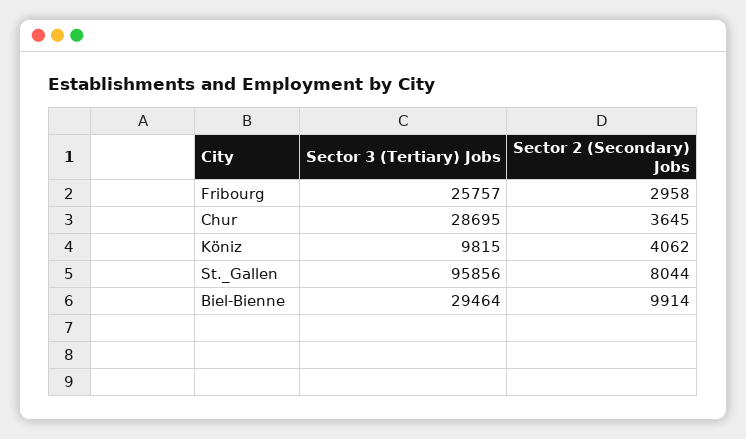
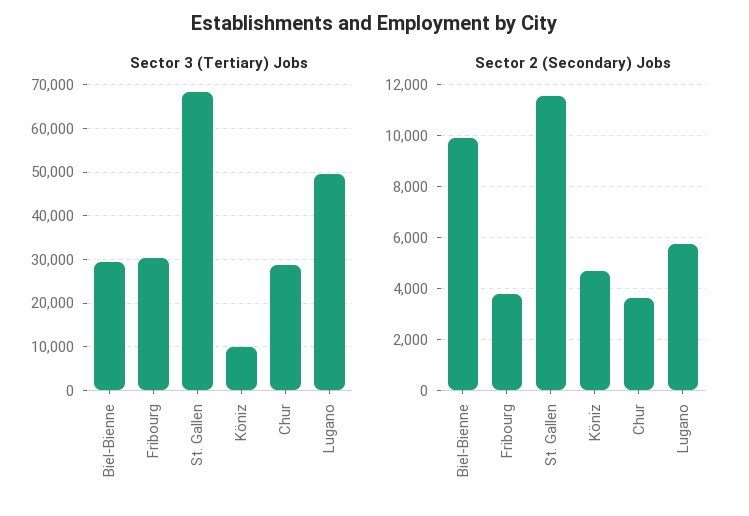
Sector 3 (Tertiary) Jobs, Fribourg: 25757 -> 30000
Sector 2 (Secondary) Jobs, Fribourg: 2958 -> 3750
Sector 2 (Secondary) Jobs, Köniz: 4062 -> 4750
Sector 3 (Tertiary) Jobs, St._Gallen: 95856 -> 68000
Sector 2 (Secondary) Jobs, St._Gallen: 8044 -> 11500
Sector 3 (Tertiary) Jobs, Lugano: none -> 50000
Sector 2 (Secondary) Jobs, Lugano: none -> 5750

